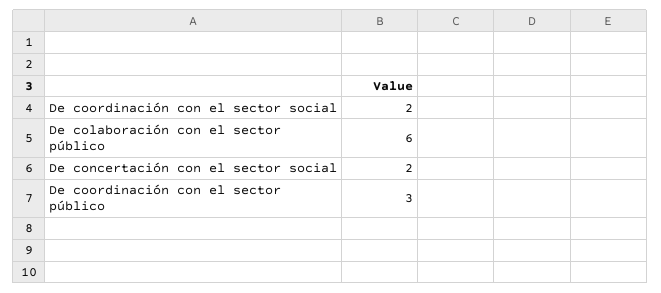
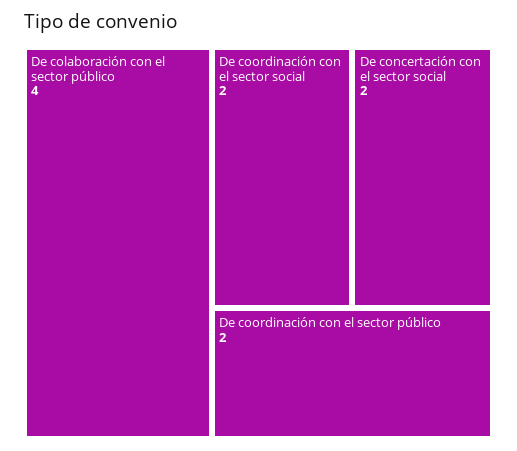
De colaboración con el sector público: 6 -> 4
De coordinación con el sector público: 3 -> 2

